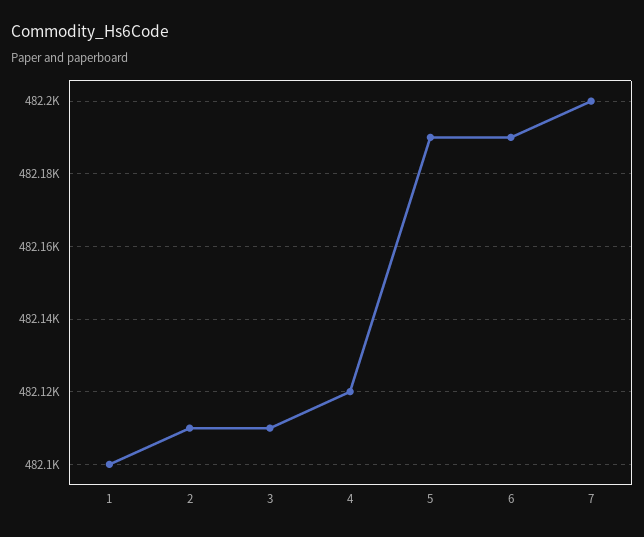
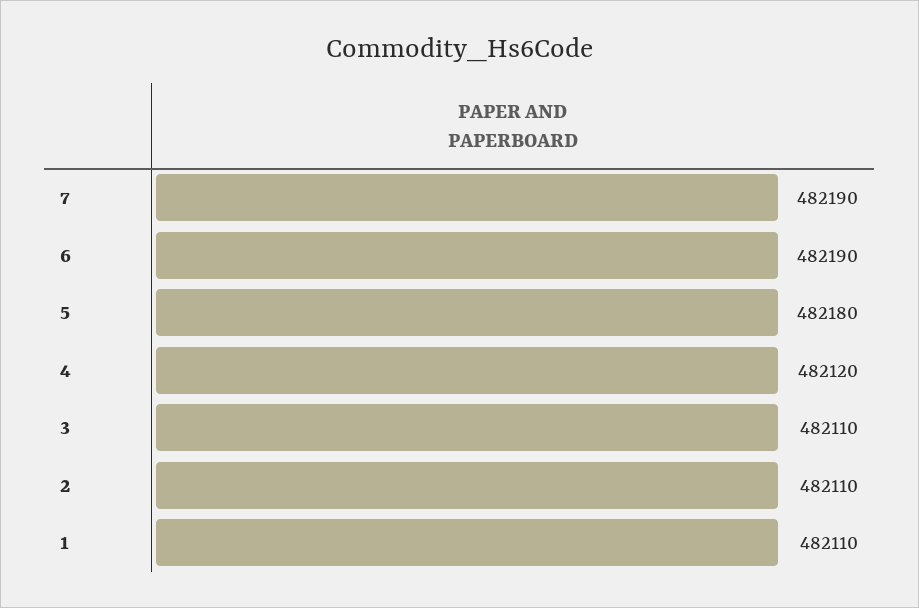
1: 482100 -> 482110
5: 482190 -> 482180
7: 482200 -> 482190

